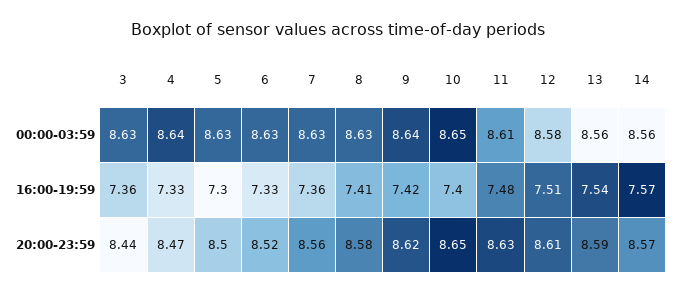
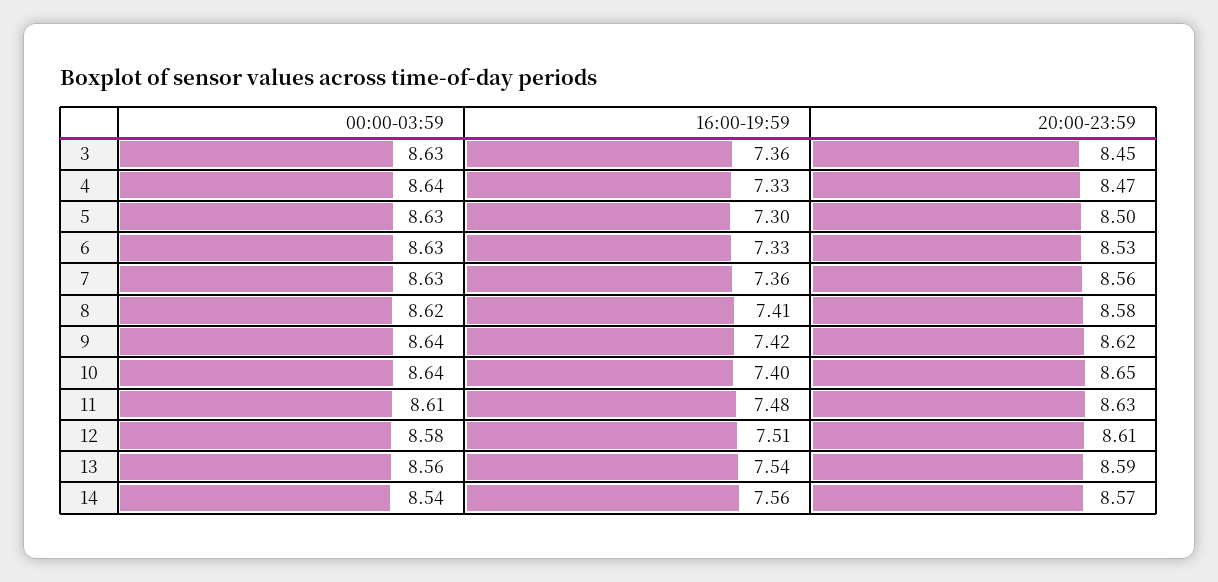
8, 00:00-03:59: 8.63 -> 8.62
10, 00:00-03:59: 8.65 -> 8.64
14, 00:00-03:59: 8.56 -> 8.54
14, 16:00-19:59: 7.57 -> 7.56
3, 20:00-23:59: 8.44 -> 8.45
6, 20:00-23:59: 8.52 -> 8.53

